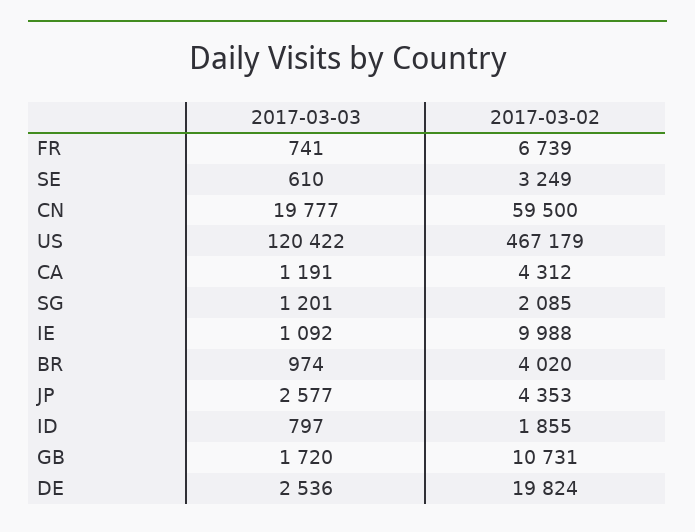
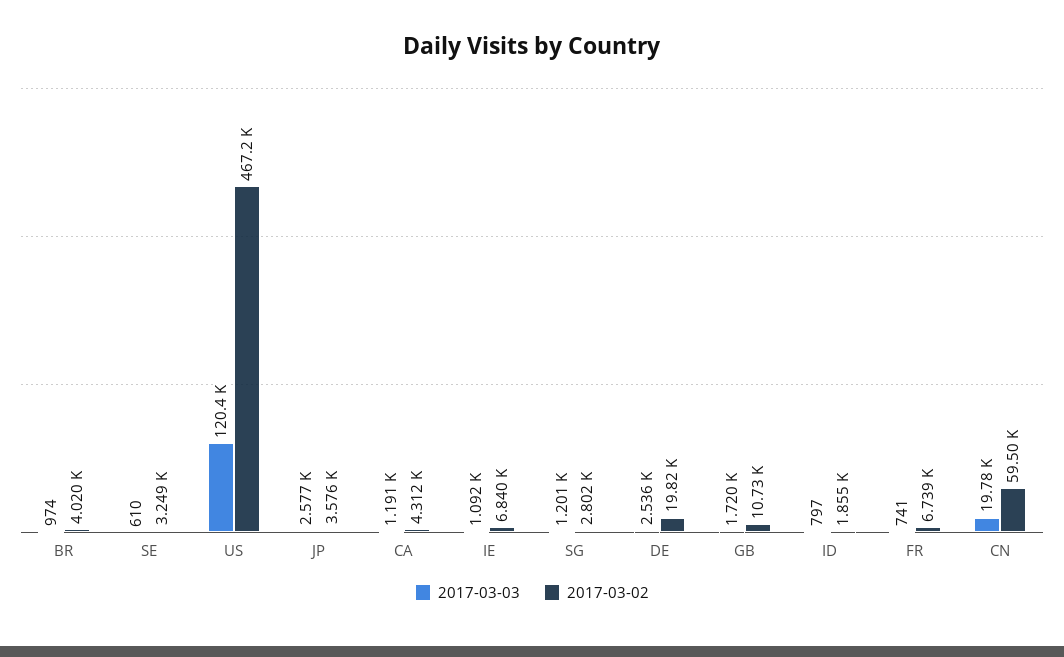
2017-03-02, SG: 2085 -> 2802
2017-03-02, IE: 9988 -> 6840
2017-03-02, JP: 4353 -> 3576

